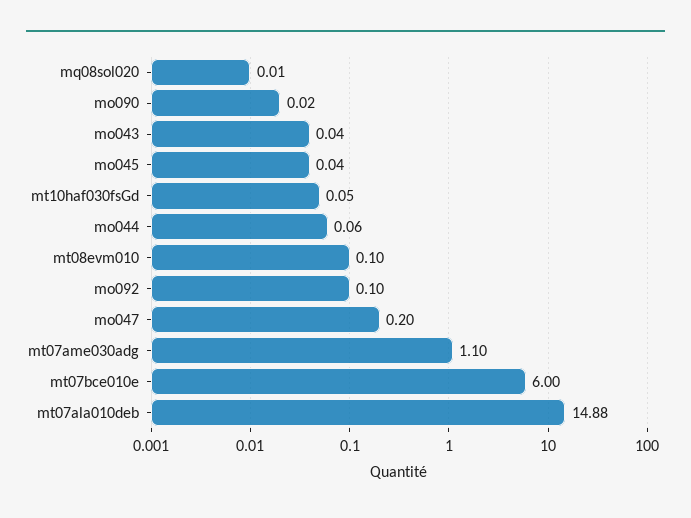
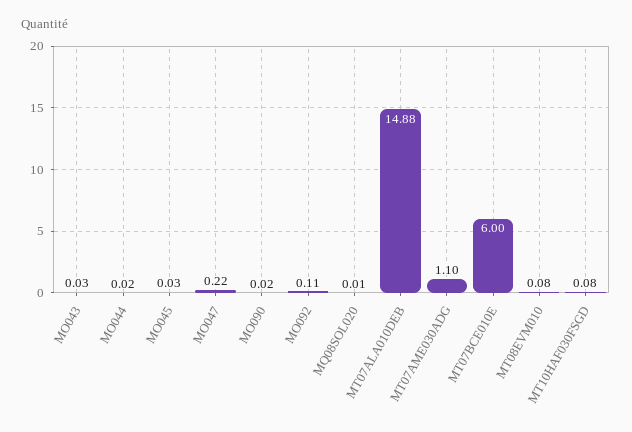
mo043: 0.04 -> 0.03
mo045: 0.04 -> 0.03
mt10haf030fsGd: 0.05 -> 0.08
mo044: 0.06 -> 0.02
mt08evm010: 0.1 -> 0.08
mo092: 0.1 -> 0.11
mo047: 0.2 -> 0.22

